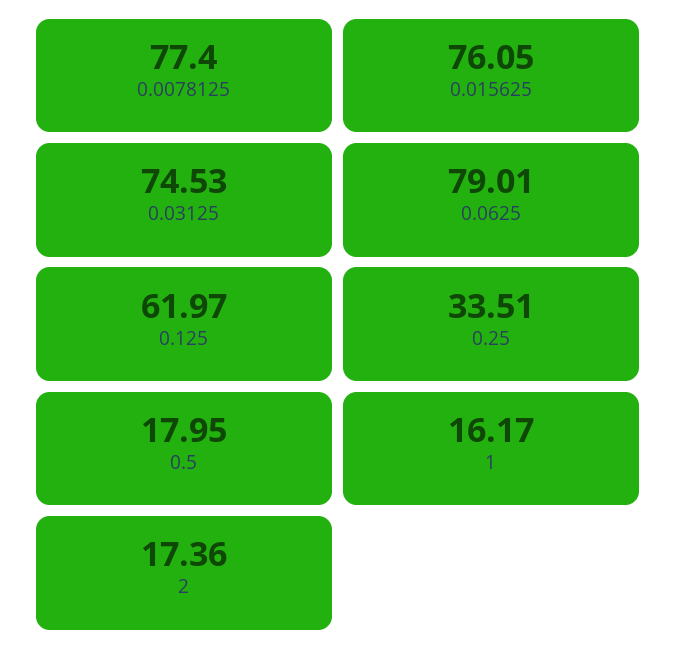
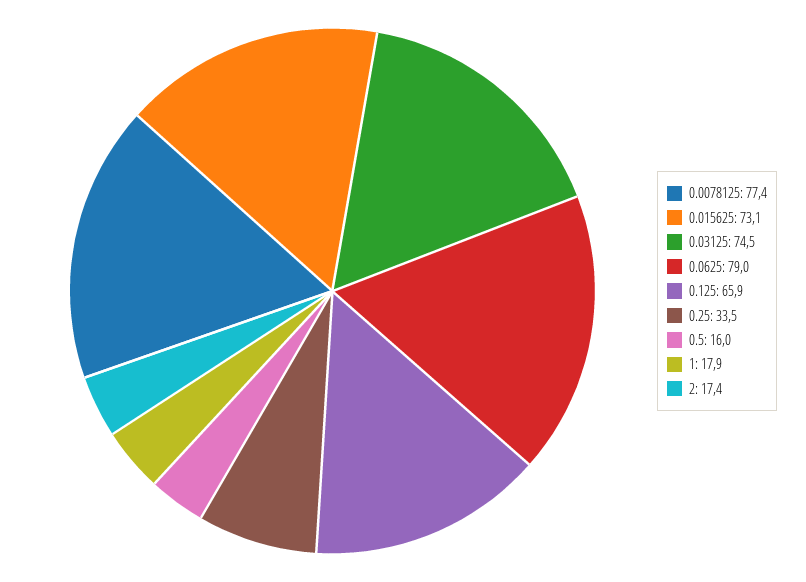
0.015625: 76.05 -> 73.1
0.125: 61.97 -> 65.9
0.5: 17.95 -> 16
1: 16.17 -> 17.9

